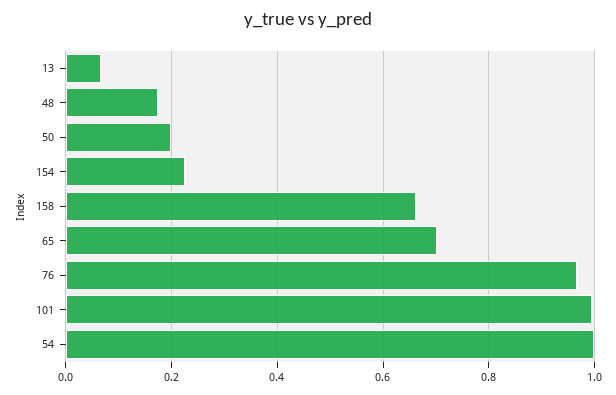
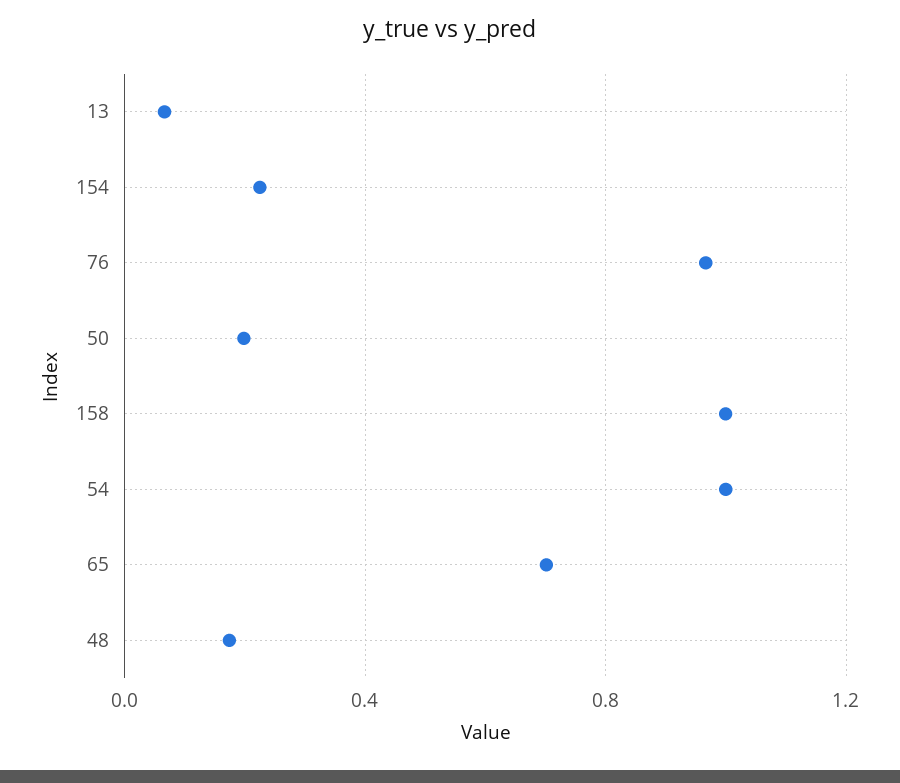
158: 0.66 -> 1
101: 1 -> none

